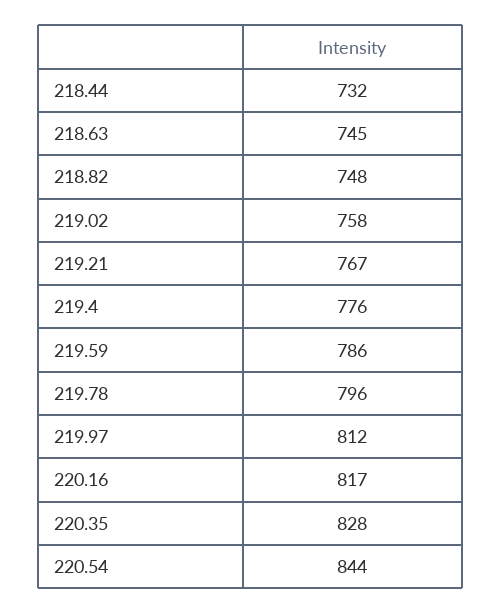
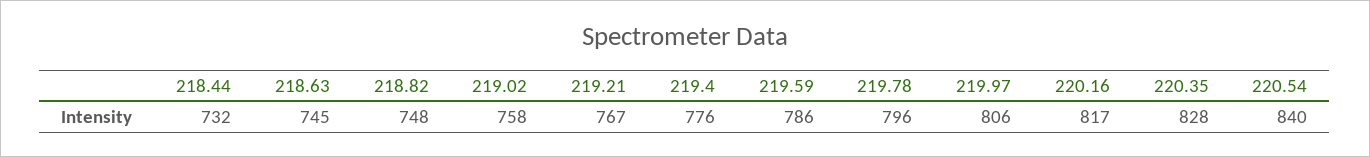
219.97: 812 -> 806
220.54: 844 -> 840

